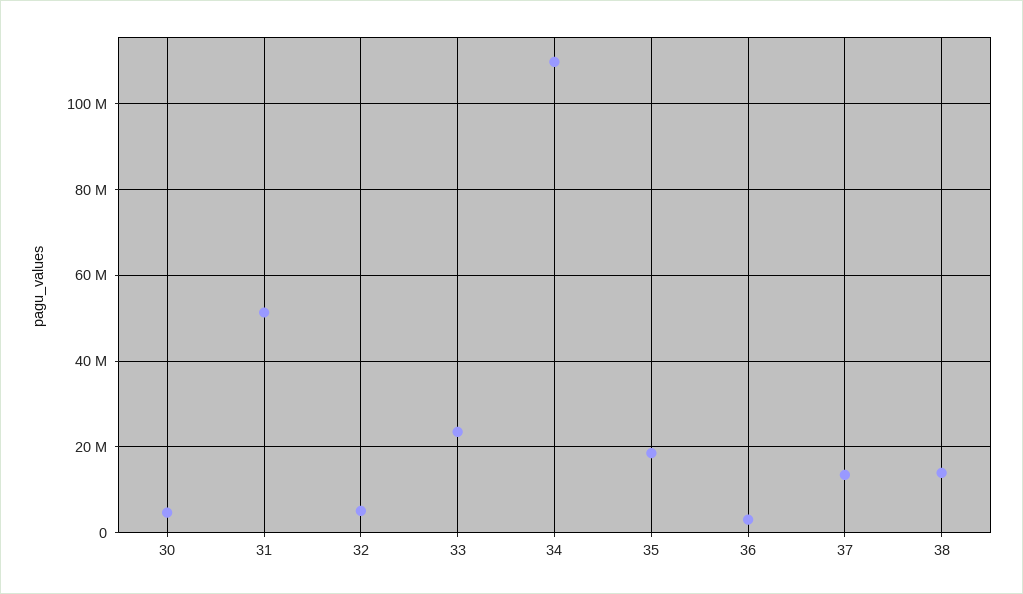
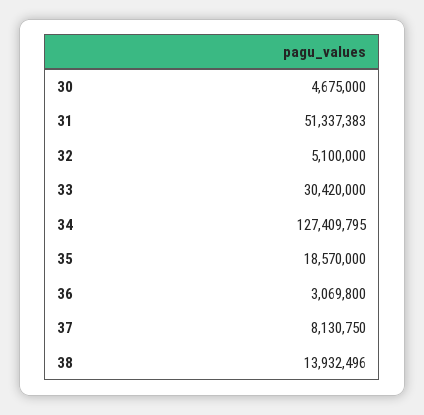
33: 24000000 -> 30420000
34: 110000000 -> 127409795
37: 14000000 -> 8130750

